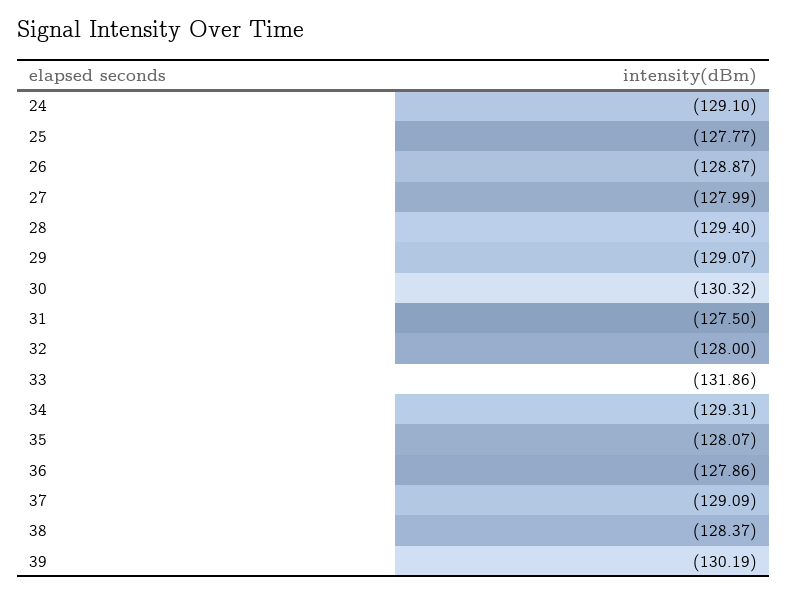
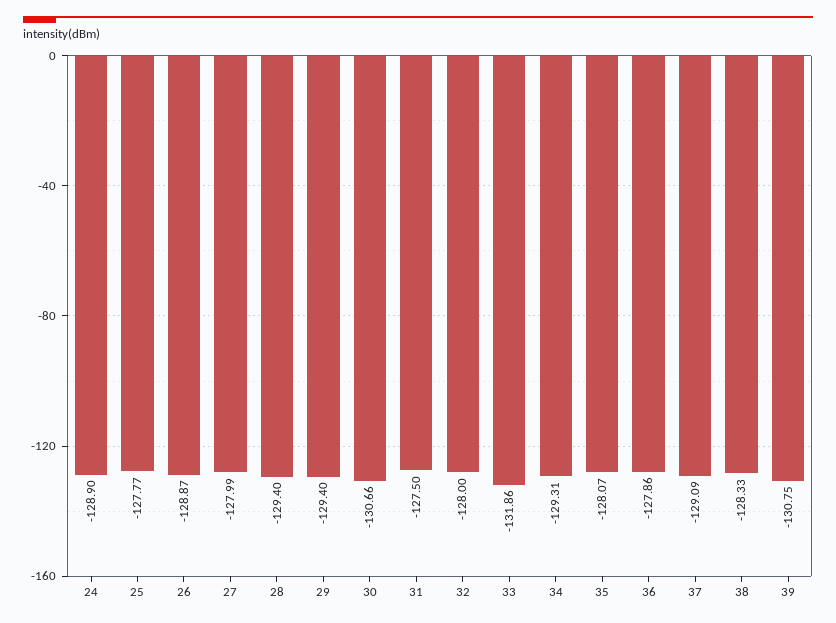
24: -129.1 -> -128.9
29: -129.07 -> -129.4
30: -130.32 -> -130.66
38: -128.37 -> -128.33
39: -130.19 -> -130.75

